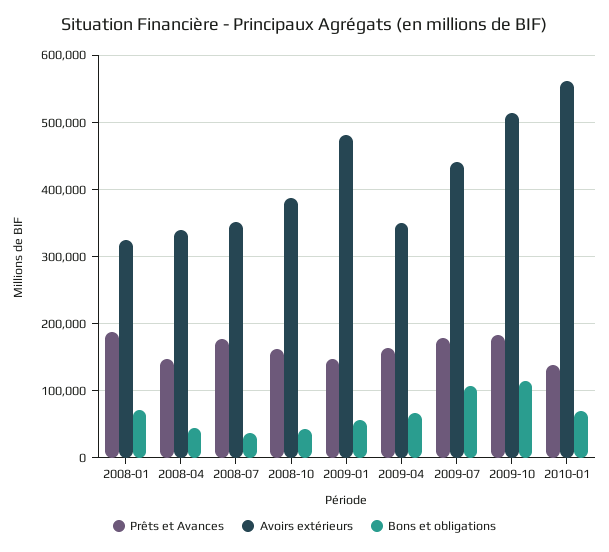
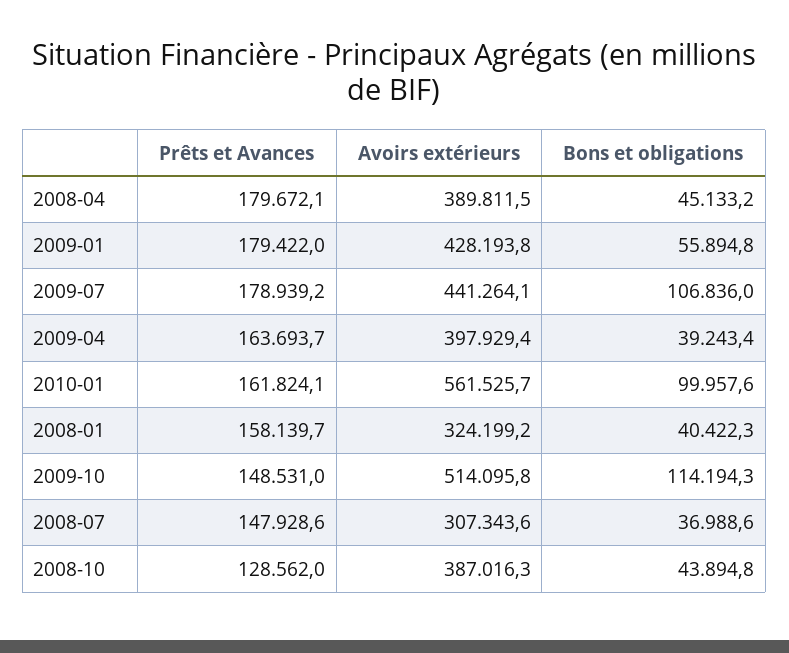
Prêts et Avances, 2008-01: 190000 -> 158139.7
Bons et obligations, 2008-01: 70000 -> 40422.3
Prêts et Avances, 2008-04: 150000 -> 179672.1
Avoirs extérieurs, 2008-04: 340000 -> 389811.5
Prêts et Avances, 2008-07: 180000 -> 147928.6
Avoirs extérieurs, 2008-07: 350000 -> 307343.6
Prêts et Avances, 2008-10: 160000 -> 128562
Prêts et Avances, 2009-01: 150000 -> 179422
Avoirs extérieurs, 2009-01: 480000 -> 428193.8
Avoirs extérieurs, 2009-04: 350000 -> 397929.4
Bons et obligations, 2009-04: 70000 -> 39243.4
Prêts et Avances, 2009-10: 180000 -> 148531
Prêts et Avances, 2010-01: 140000 -> 161824.1
Bons et obligations, 2010-01: 70000 -> 99957.6

